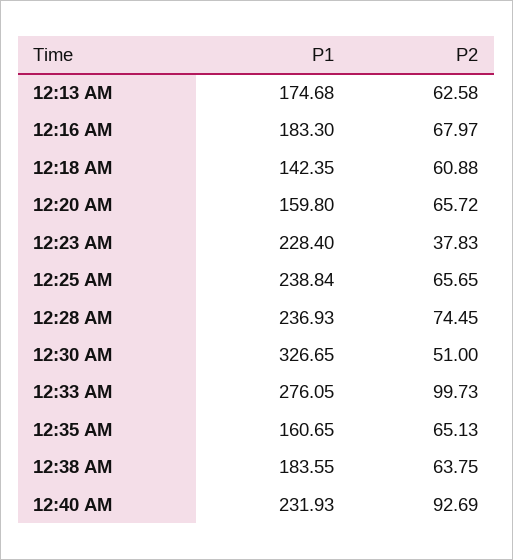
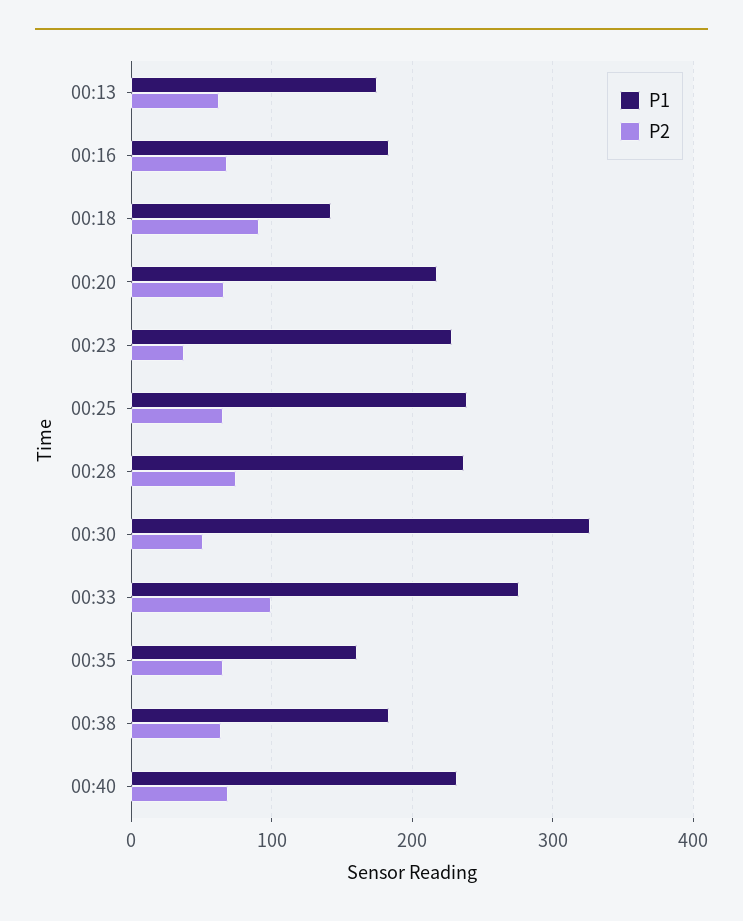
P2, 12:18 AM: 60.88 -> 90
P1, 12:20 AM: 159.8 -> 220
P2, 12:40 AM: 92.69 -> 70

